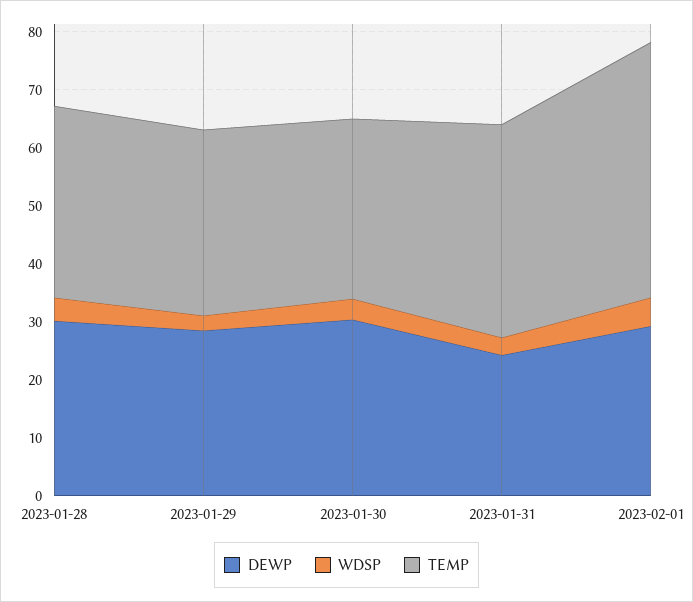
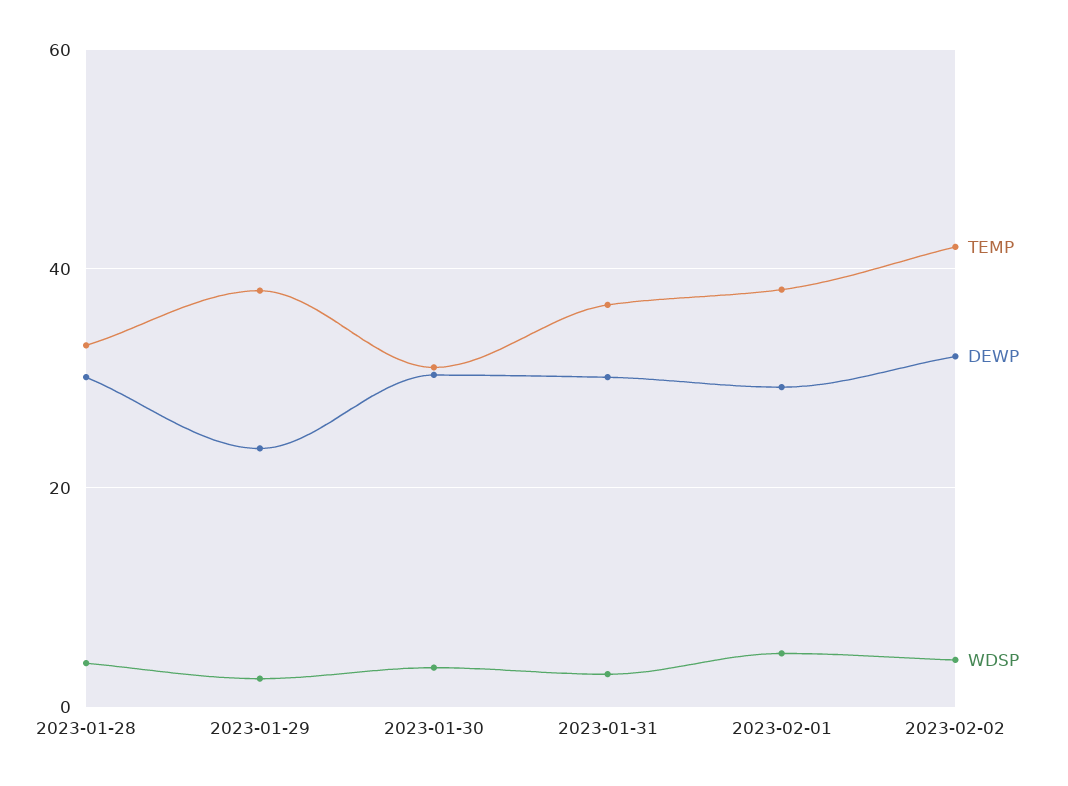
DEWP, 2023-01-29: 28 -> 24
TEMP, 2023-01-29: 32 -> 38
DEWP, 2023-01-31: 24 -> 30
TEMP, 2023-02-01: 44 -> 38
TEMP, 2023-02-02: none -> 42
DEWP, 2023-02-02: none -> 32
WDSP, 2023-02-02: none -> 4

